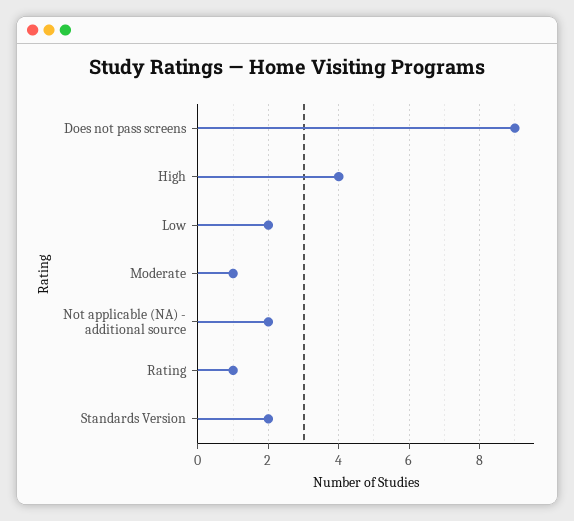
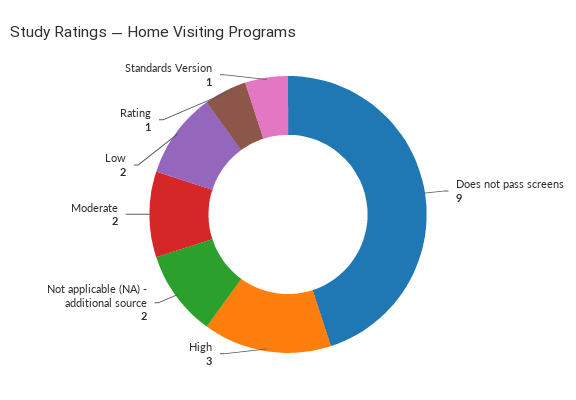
High: 4 -> 3
Moderate: 1 -> 2
Standards Version: 2 -> 1

